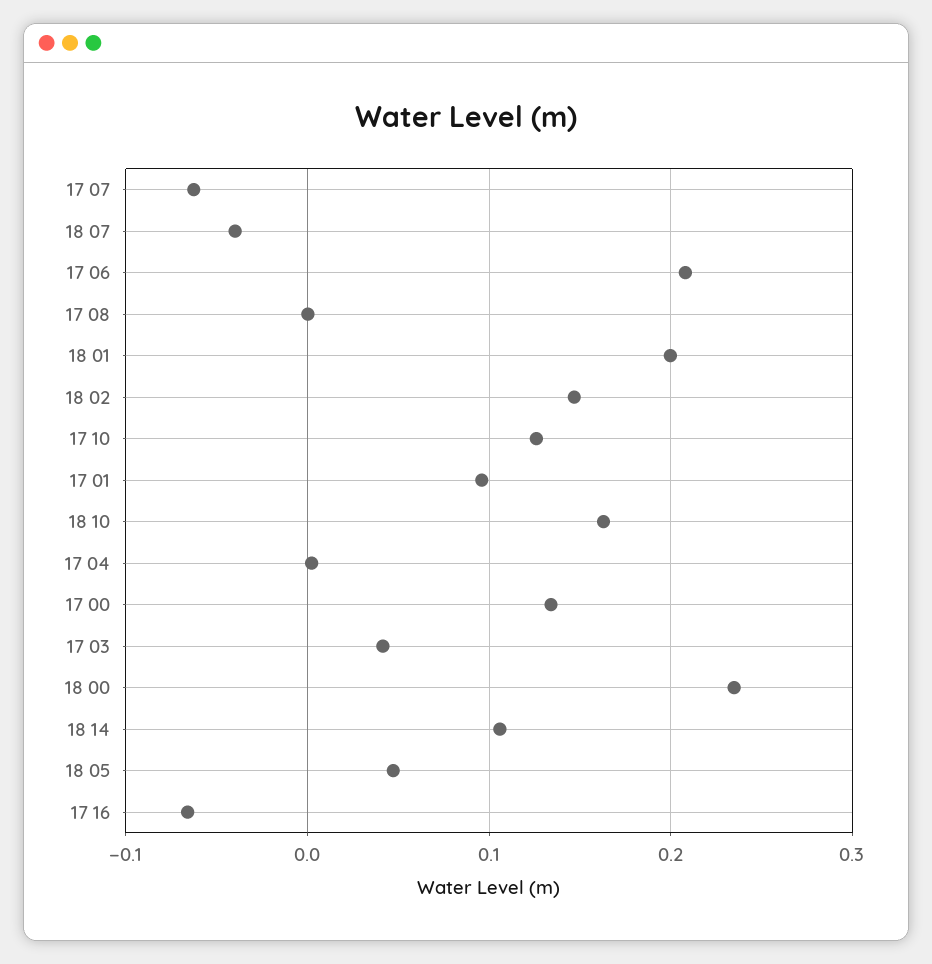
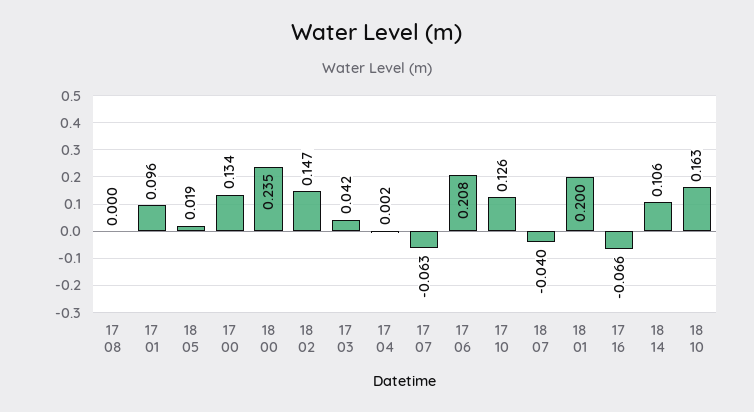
18 05: 0.05 -> 0.019

